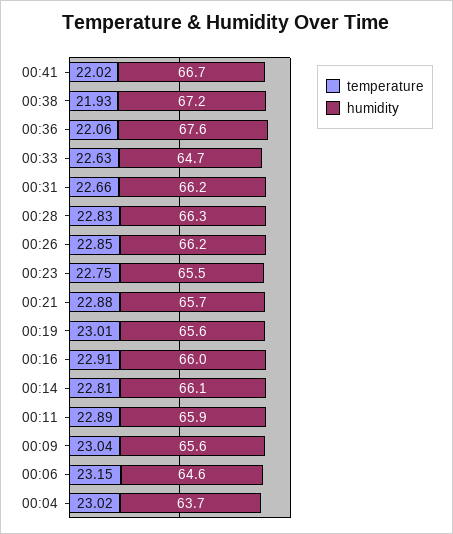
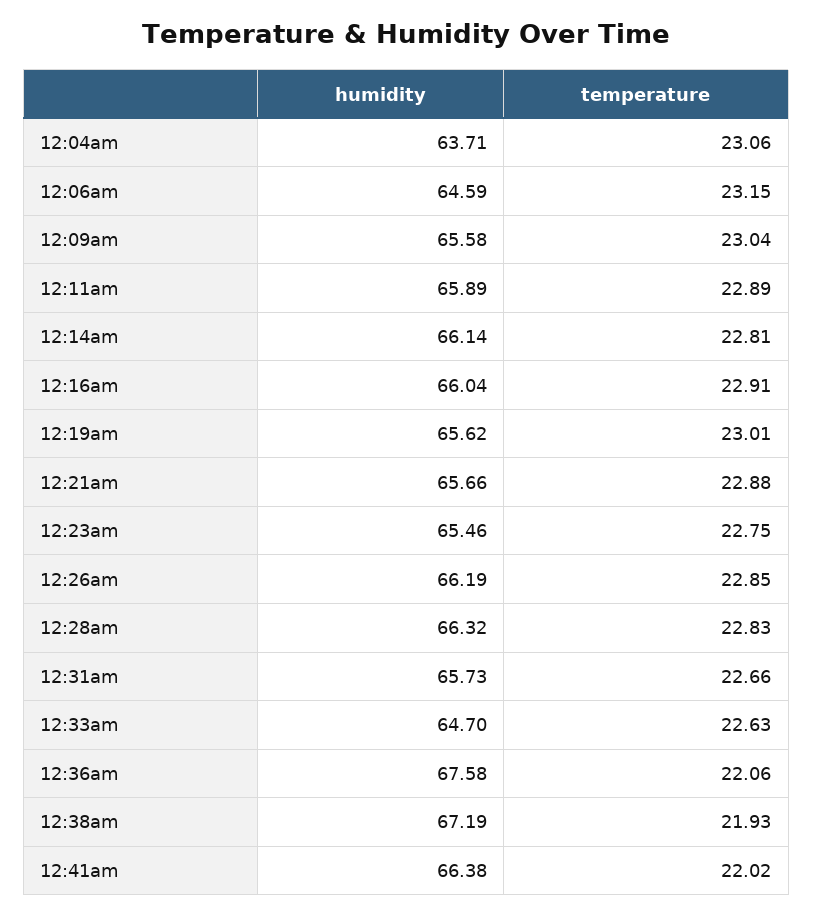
humidity, 00:41: 66.7 -> 66.38
humidity, 00:31: 66.2 -> 65.73
temperature, 00:04: 23.02 -> 23.06

